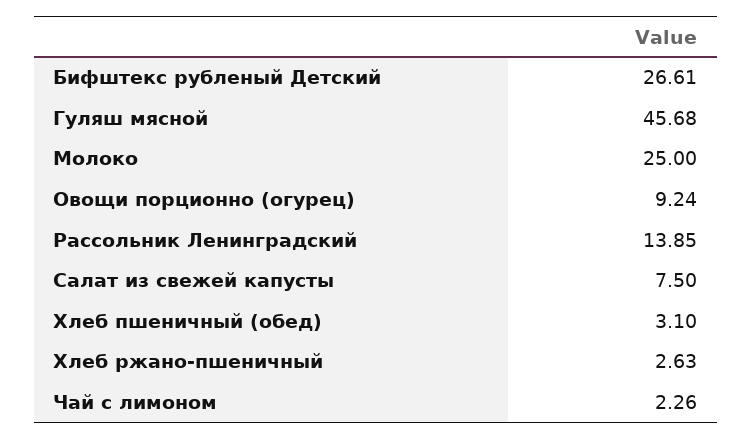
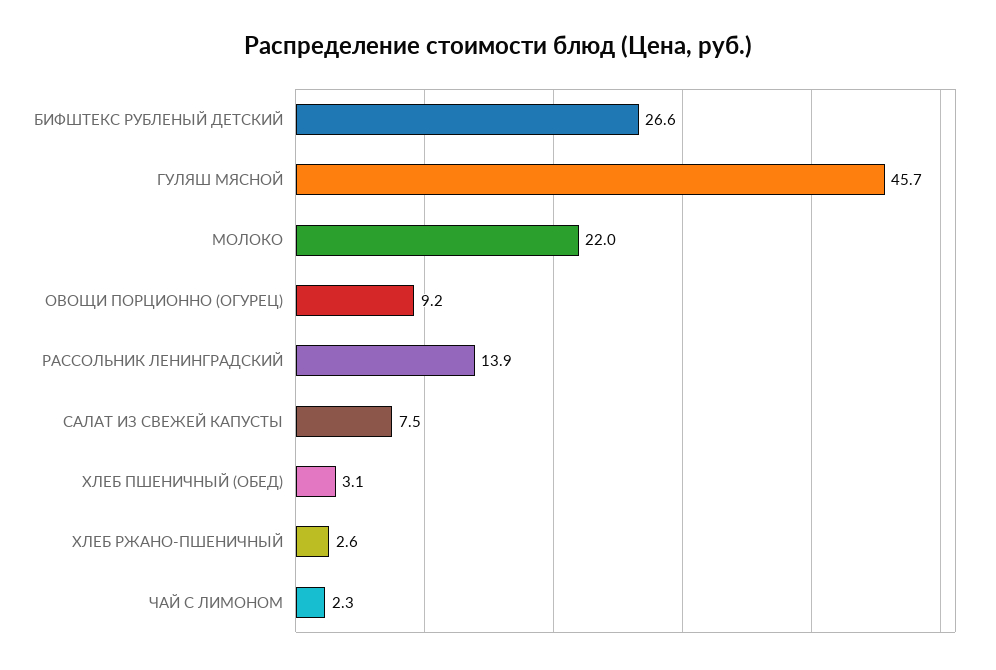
Молоко: 25 -> 22

